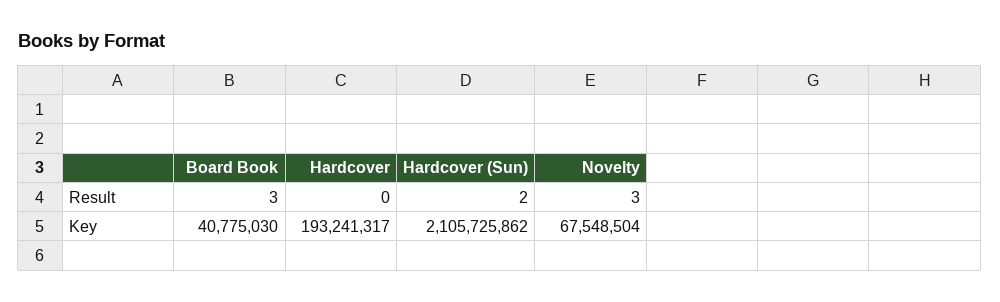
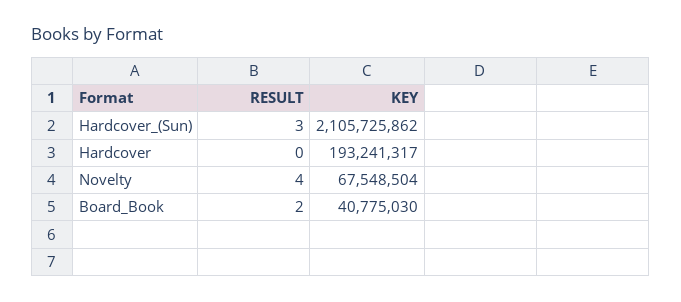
Board Book, Result: 3 -> 2
Hardcover (Sun), Result: 2 -> 3
Novelty, Result: 3 -> 4

